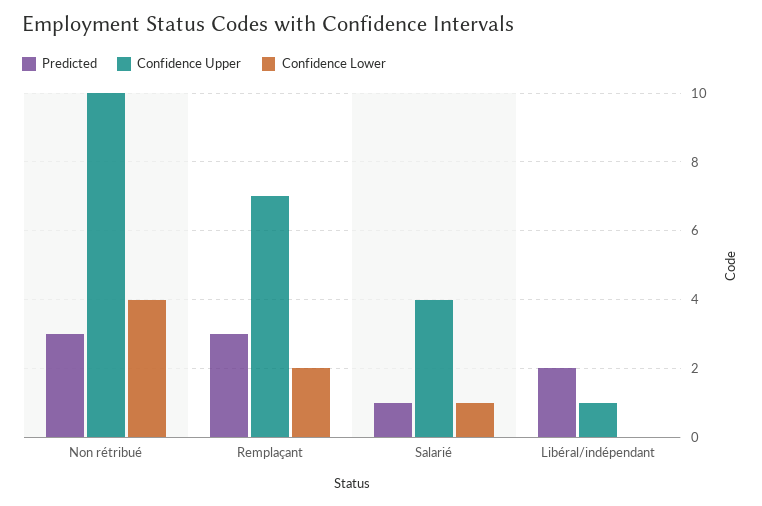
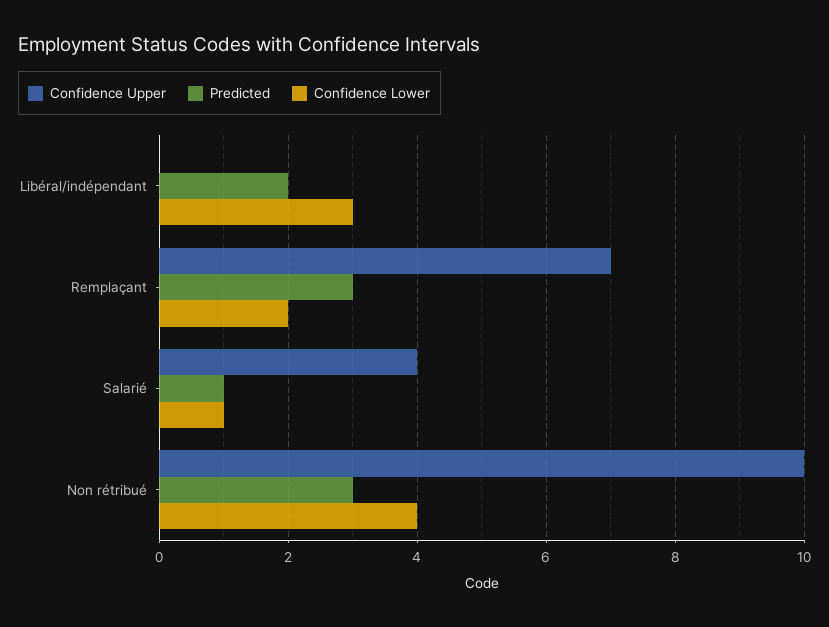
Confidence Upper, Libéral/indépendant: 1 -> 0
Confidence Lower, Libéral/indépendant: 0 -> 3

